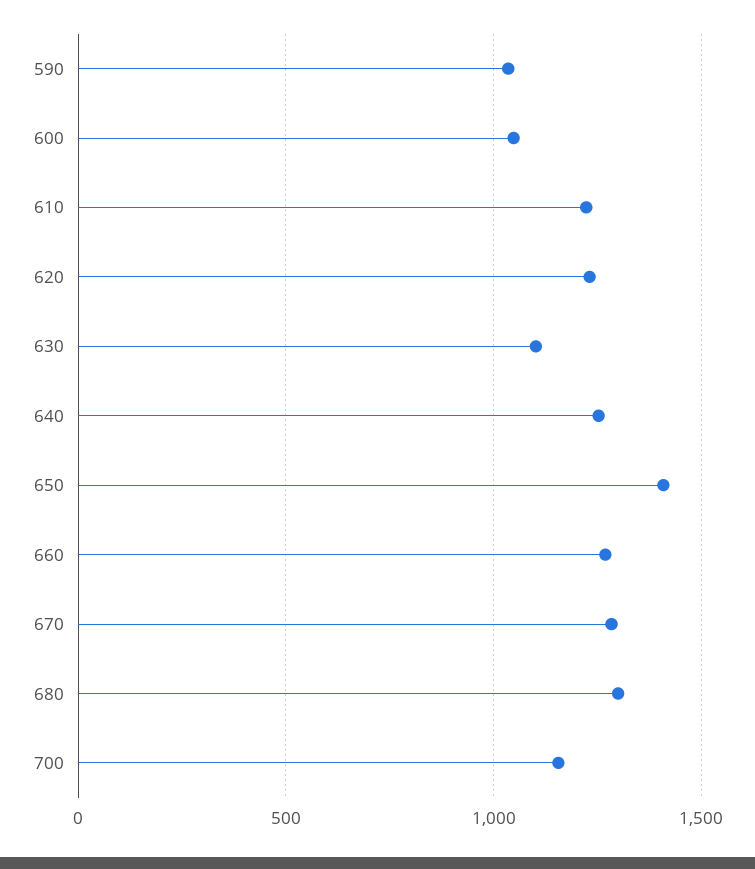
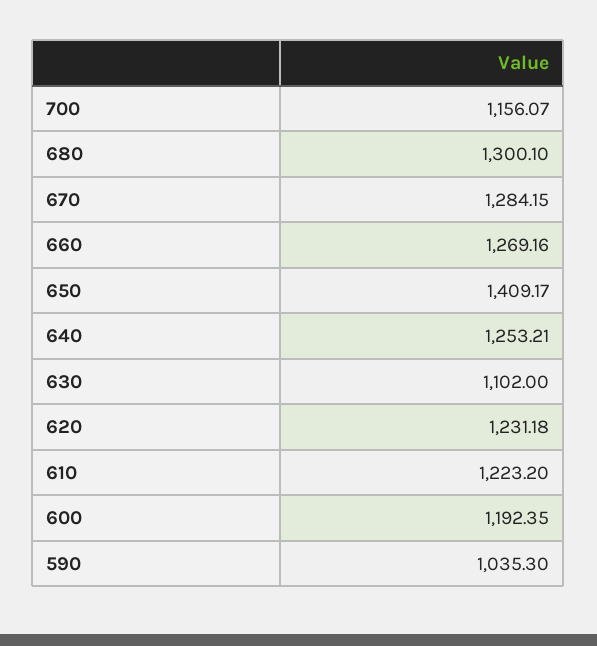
600: 1050 -> 1192.35

